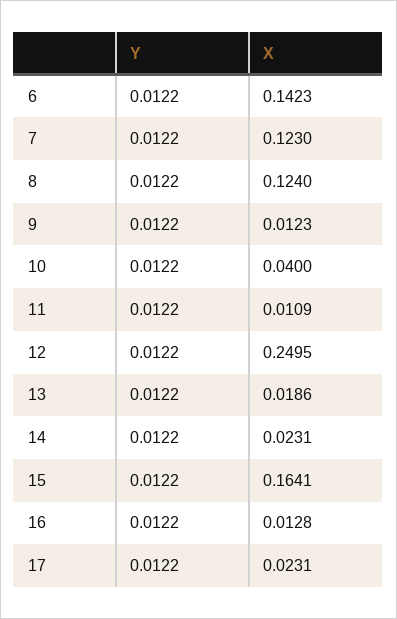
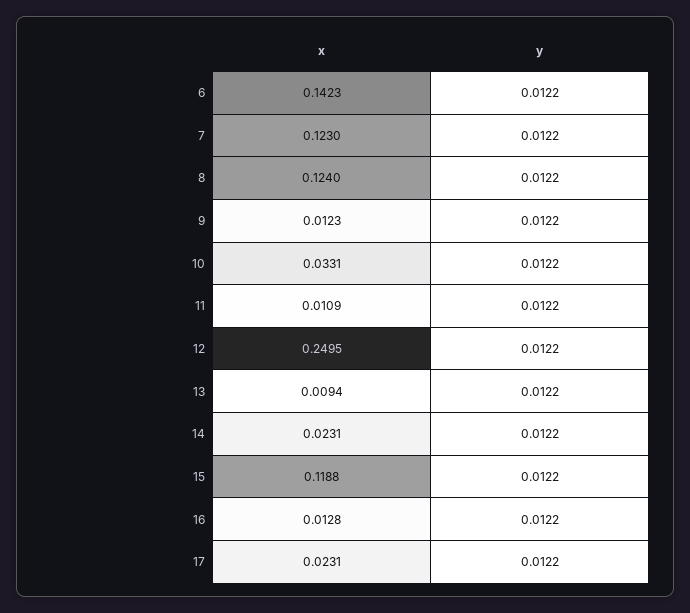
X, 10: 0.04 -> 0.0331
X, 13: 0.0186 -> 0.0094
X, 15: 0.1641 -> 0.1188

